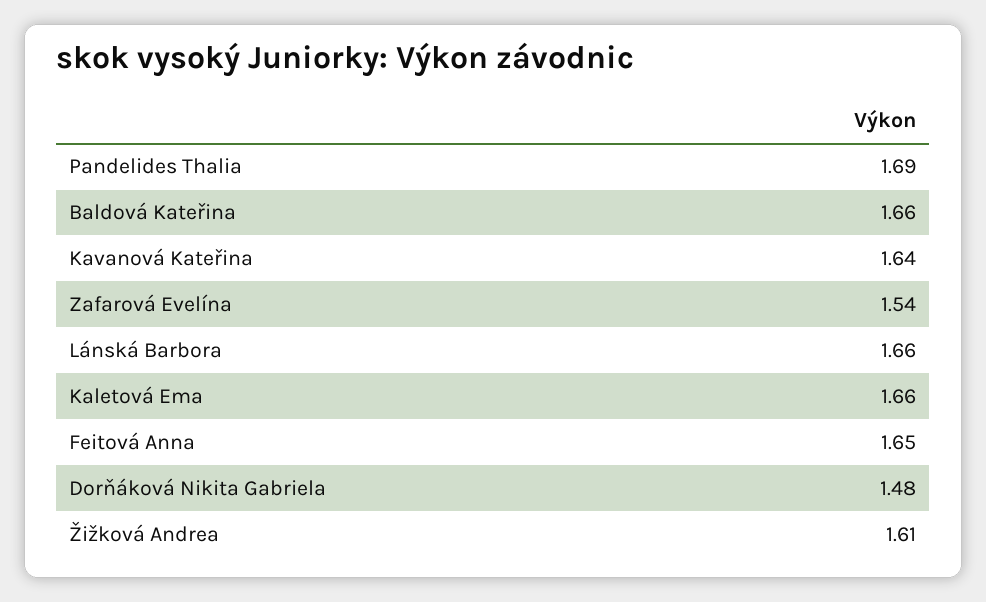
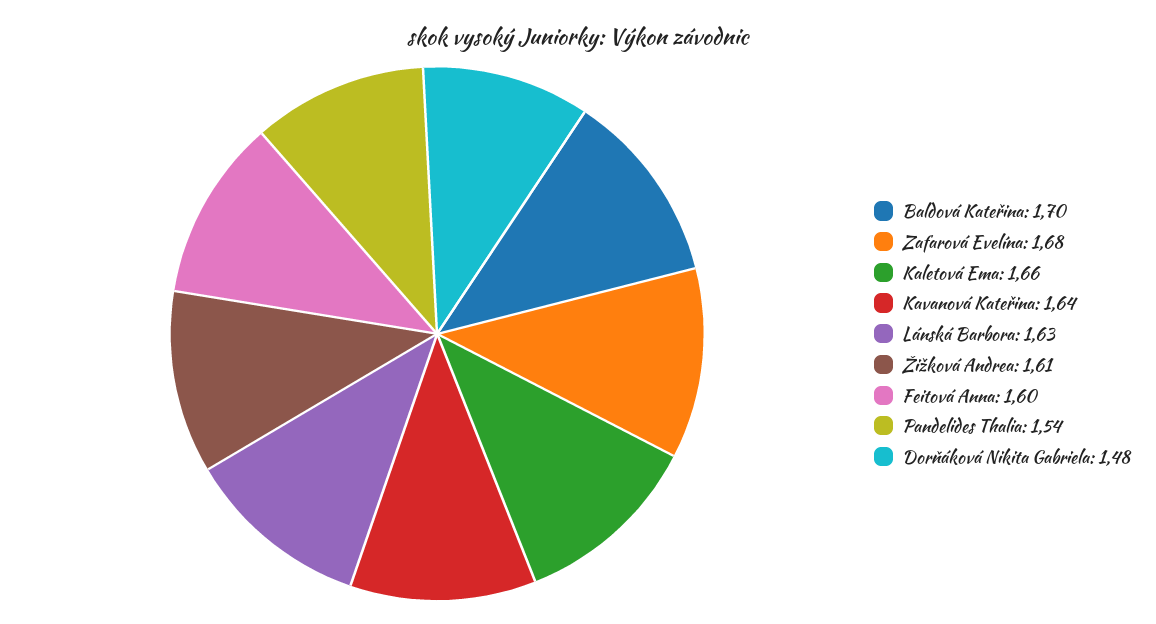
Pandelides Thalia: 1.69 -> 1.54
Baldová Kateřina: 1.66 -> 1.7
Zafarová Evelína: 1.54 -> 1.68
Lánská Barbora: 1.66 -> 1.63
Feitová Anna: 1.65 -> 1.6

